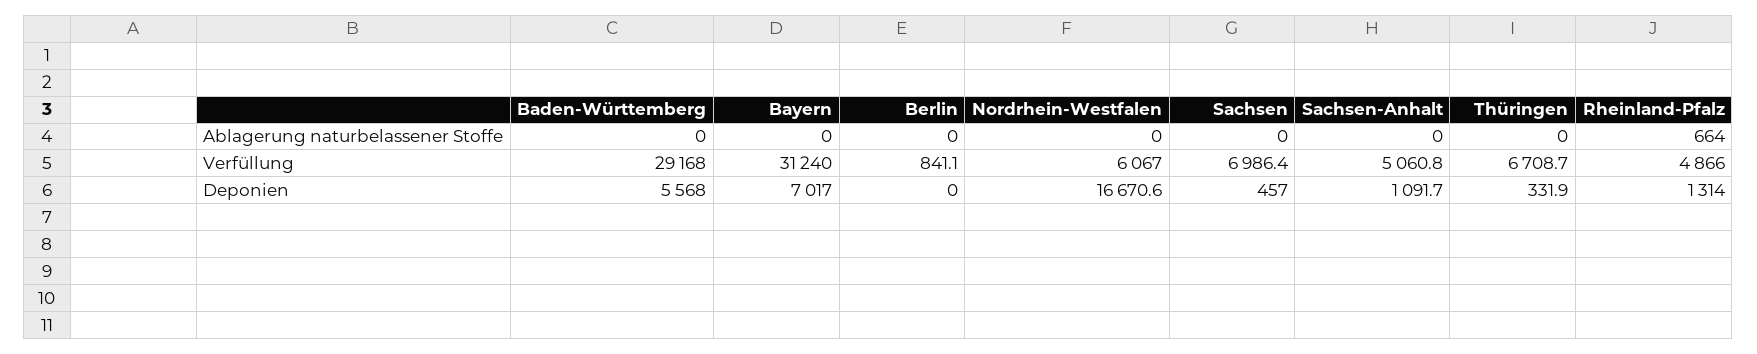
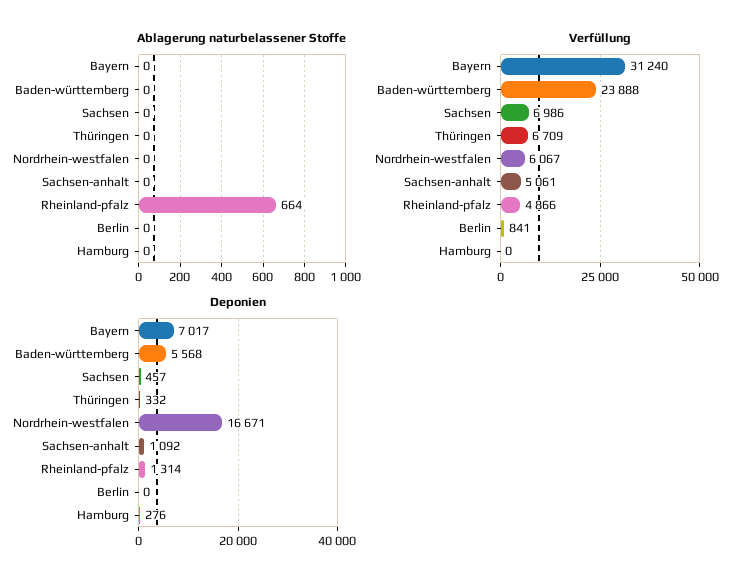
Verfüllung, Baden-Württemberg: 29168 -> 23888
Ablagerung naturbelassener Stoffe, Hamburg: none -> 0
Verfüllung, Hamburg: none -> 0
Deponien, Hamburg: none -> 276

